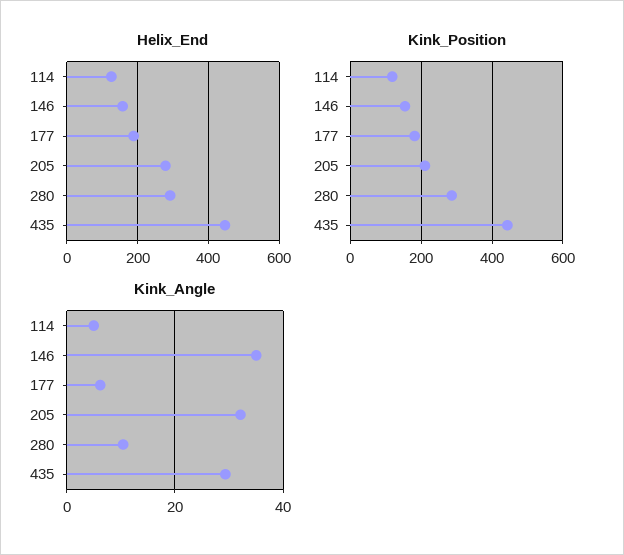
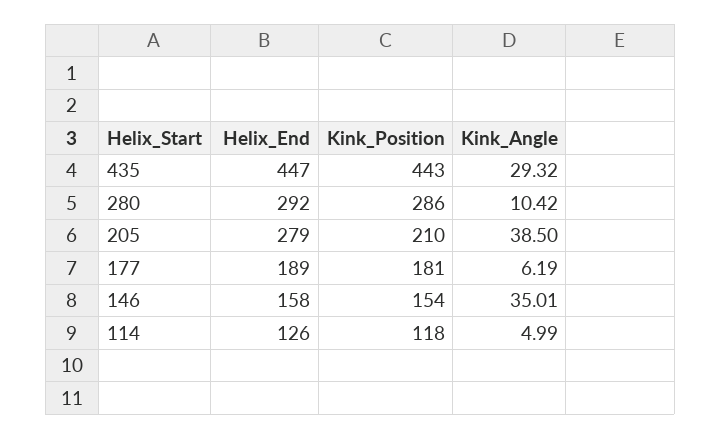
Kink_Angle, 205: 32 -> 38.5

